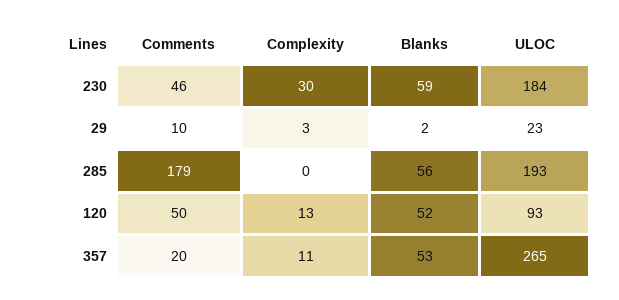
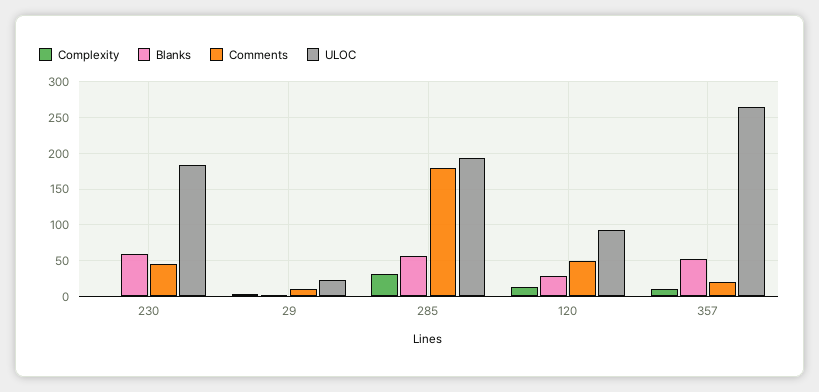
Complexity, 230: 30 -> 0
Complexity, 285: 0 -> 30
Blanks, 120: 52 -> 30

